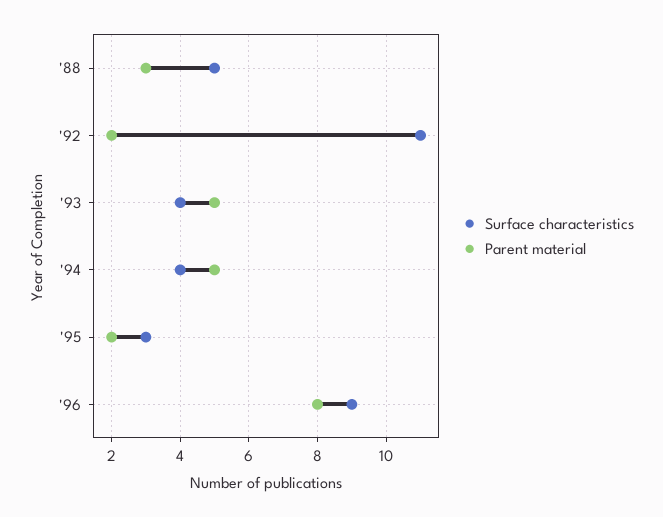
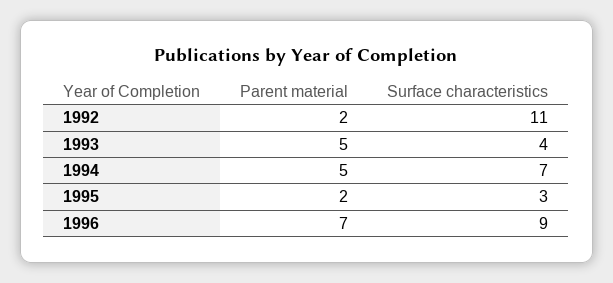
Surface characteristics, '88: 5 -> none
Parent material, '88: 3 -> none
Surface characteristics, '94: 4 -> 7
Parent material, '96: 8 -> 7

